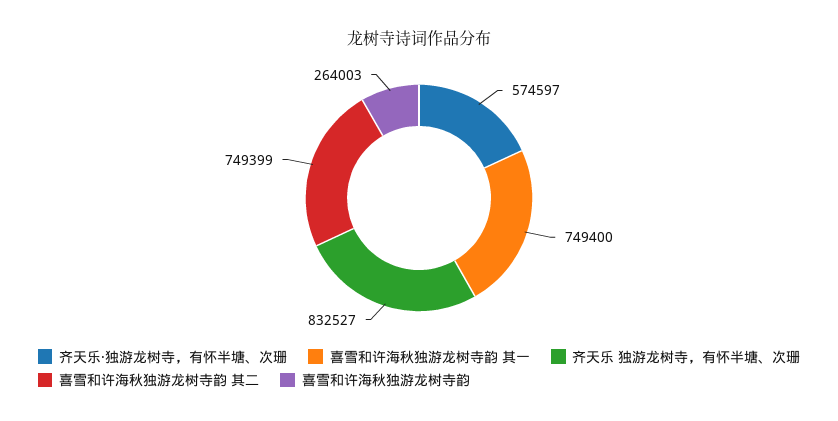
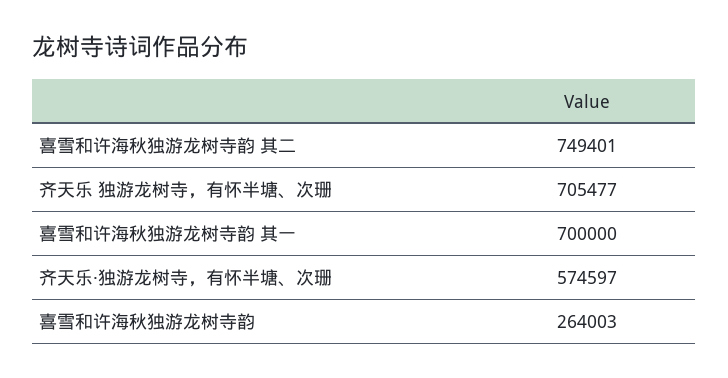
喜雪和许海秋独游龙树寺韵 其一: 749400 -> 700000
齐天乐 独游龙树寺，有怀半塘、次珊: 832527 -> 705477
喜雪和许海秋独游龙树寺韵 其二: 749399 -> 749401

